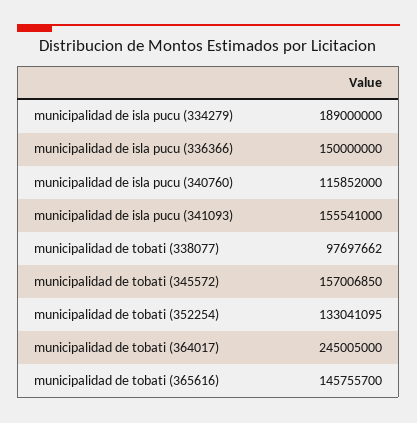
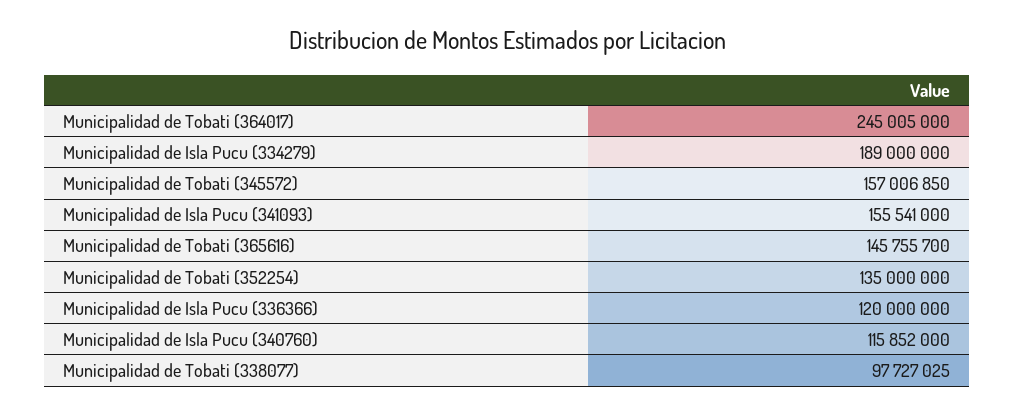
municipalidad de isla pucu (336366): 150000000 -> 120000000
municipalidad de tobati (338077): 97697662 -> 97727025
municipalidad de tobati (352254): 133041095 -> 135000000

